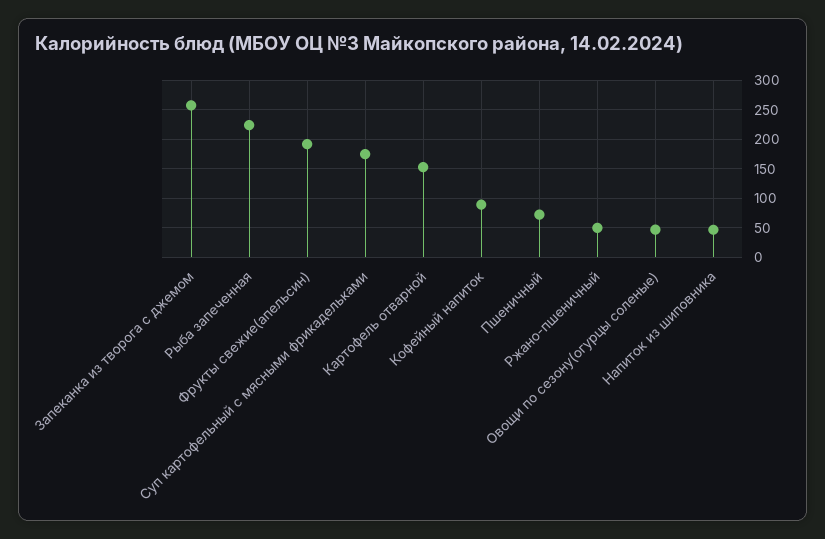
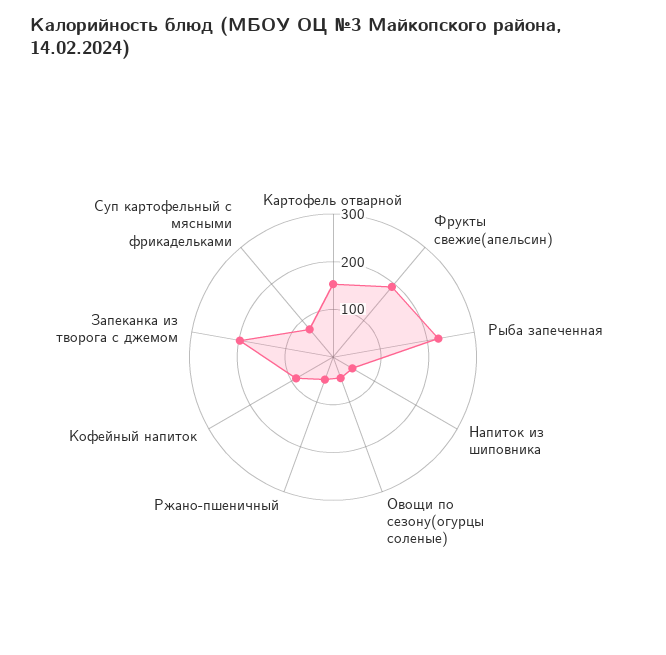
Запеканка из творога с джемом: 250 -> 200
Суп картофельный с мясными фрикадельками: 175 -> 80
Пшеничный: 75 -> none

